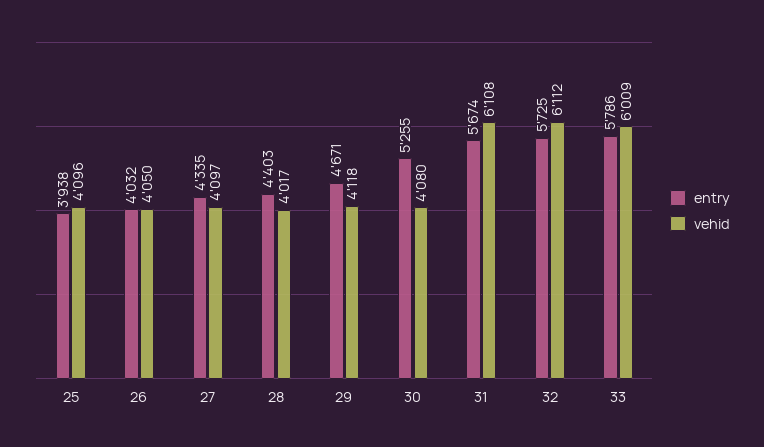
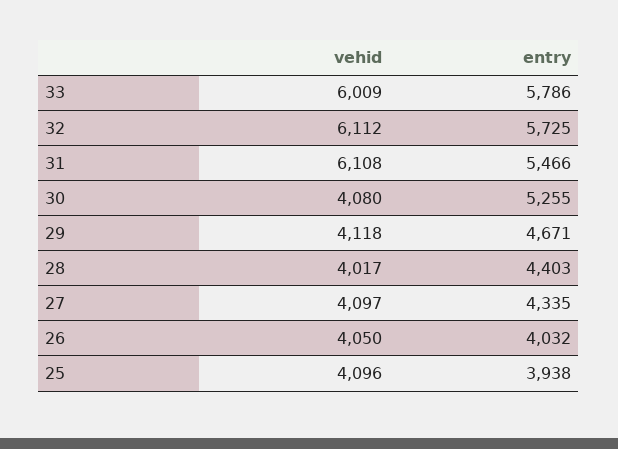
entry, 31: 5674 -> 5466

